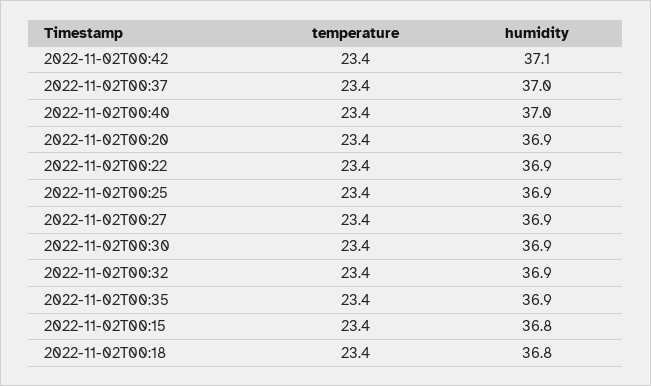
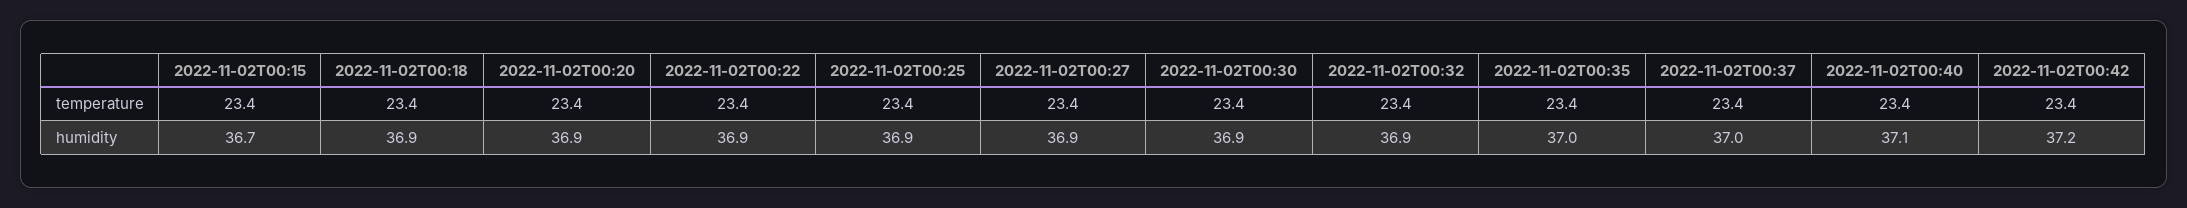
humidity, 2022-11-02T00:42: 37.1 -> 37.2
humidity, 2022-11-02T00:40: 37 -> 37.1
humidity, 2022-11-02T00:35: 36.9 -> 37
humidity, 2022-11-02T00:15: 36.8 -> 36.7
humidity, 2022-11-02T00:18: 36.8 -> 36.9

